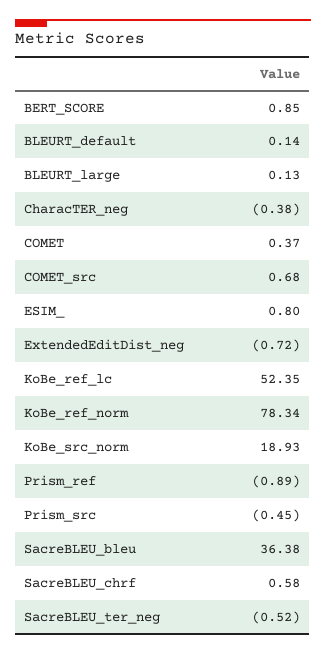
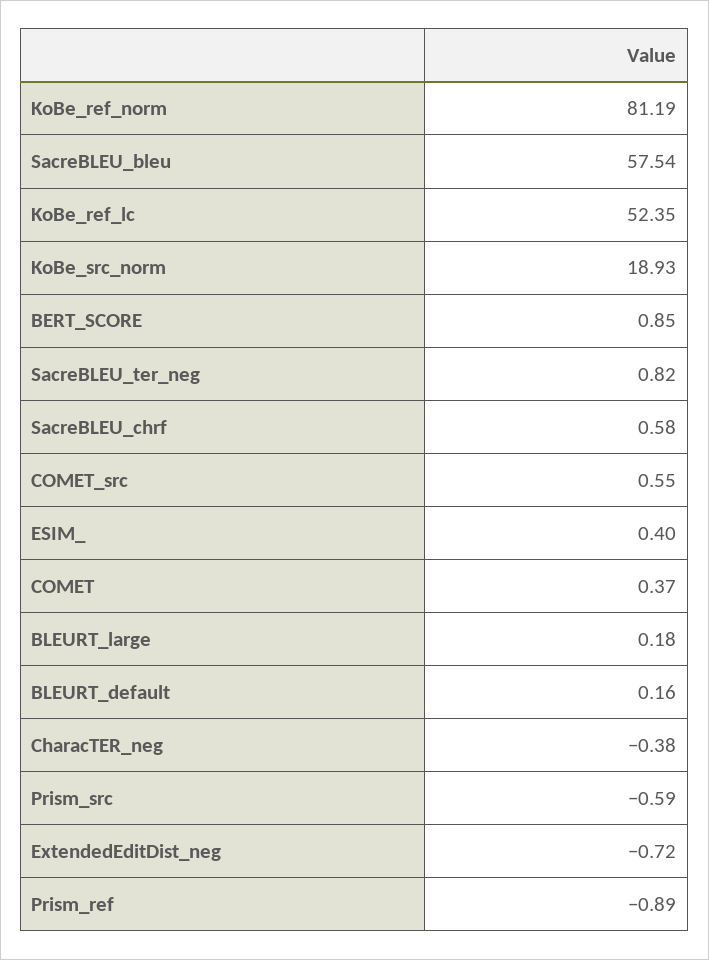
BLEURT_default: 0.14 -> 0.16
BLEURT_large: 0.13 -> 0.18
COMET_src: 0.68 -> 0.55
ESIM_: 0.8 -> 0.4
KoBe_ref_norm: 78.34 -> 81.19
Prism_src: -0.45 -> -0.59
SacreBLEU_bleu: 36.38 -> 57.54
SacreBLEU_ter_neg: -0.52 -> 0.82

